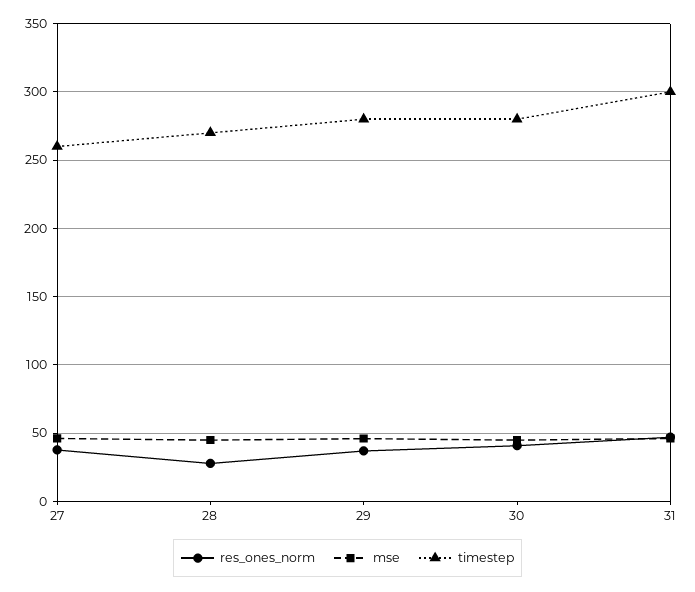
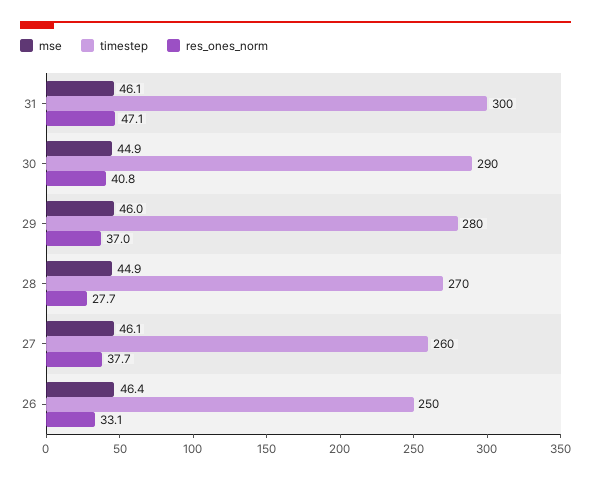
timestep, 30: 280 -> 290
mse, 26: none -> 46.4
timestep, 26: none -> 250
res_ones_norm, 26: none -> 33.1

